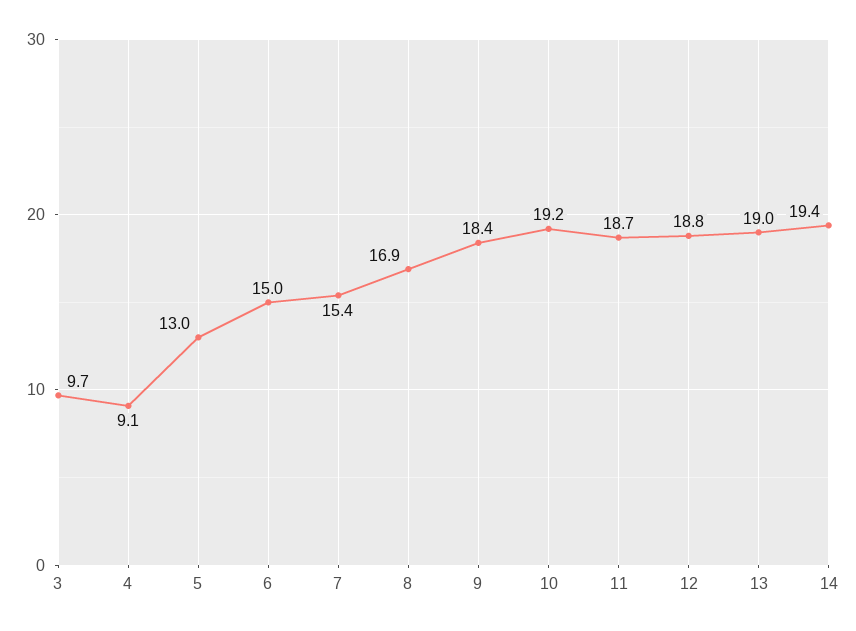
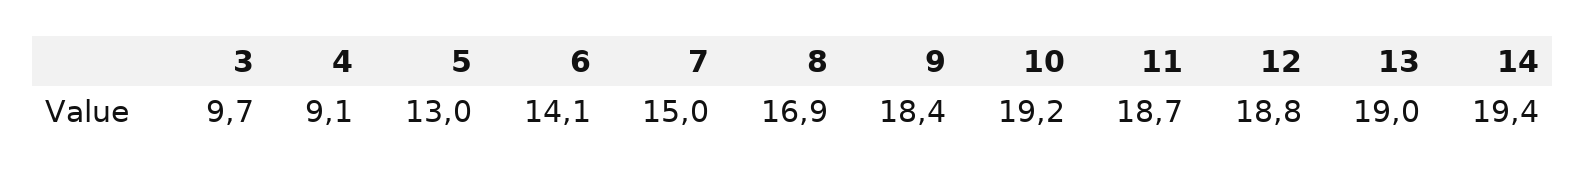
6: 15 -> 14.1
7: 15.4 -> 15

